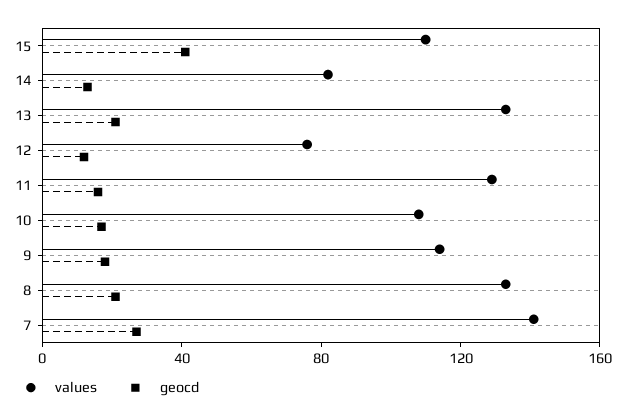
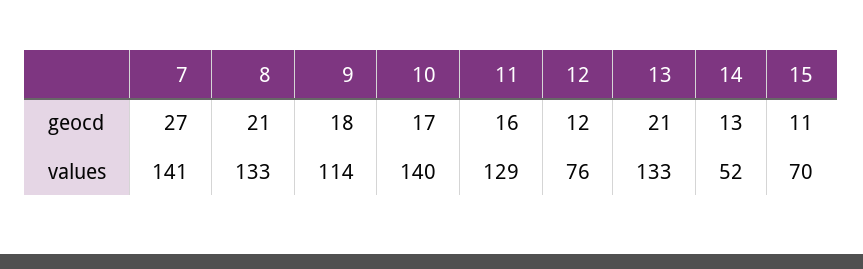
values, 15: 110 -> 70
geocd, 15: 40 -> 11
values, 14: 80 -> 52
values, 10: 110 -> 140

